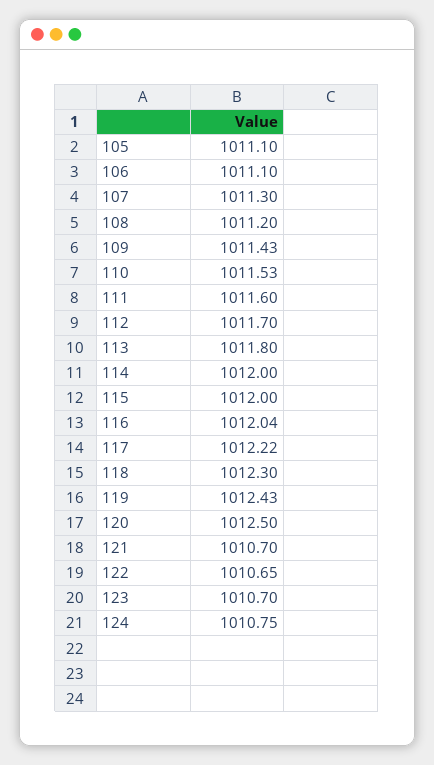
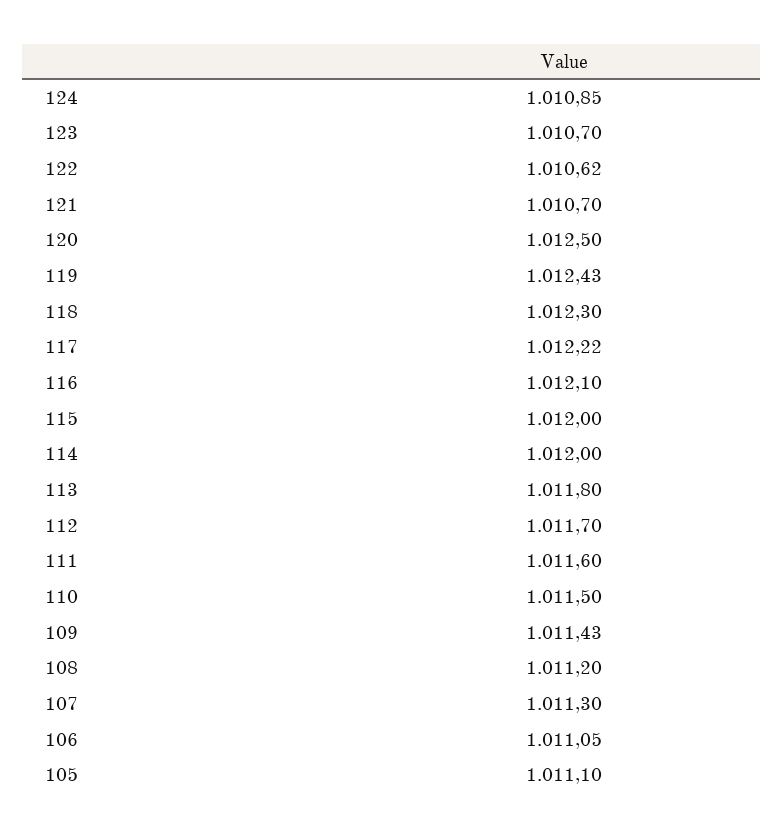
106: 1011.1 -> 1011.05
110: 1011.53 -> 1011.5
116: 1012.04 -> 1012.1
122: 1010.65 -> 1010.62
124: 1010.75 -> 1010.85

